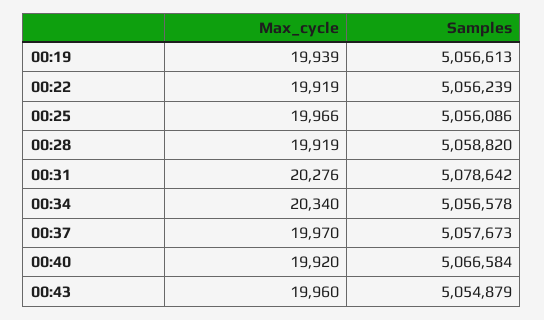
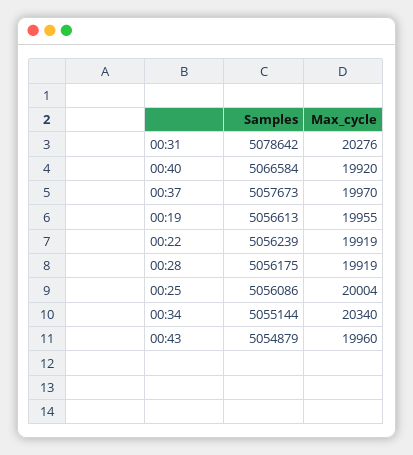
Max_cycle, 00:19: 19939 -> 19955
Max_cycle, 00:25: 19966 -> 20004
Samples, 00:28: 5058820 -> 5056175
Samples, 00:34: 5056578 -> 5055144

